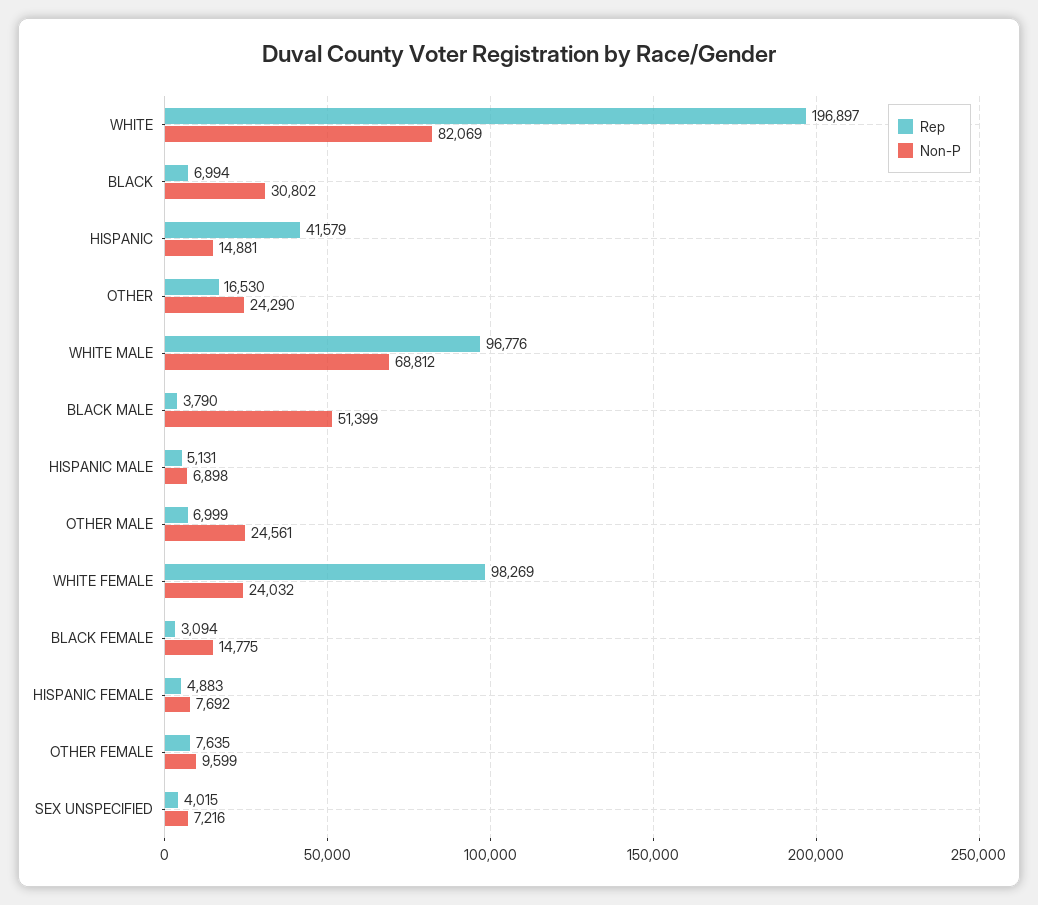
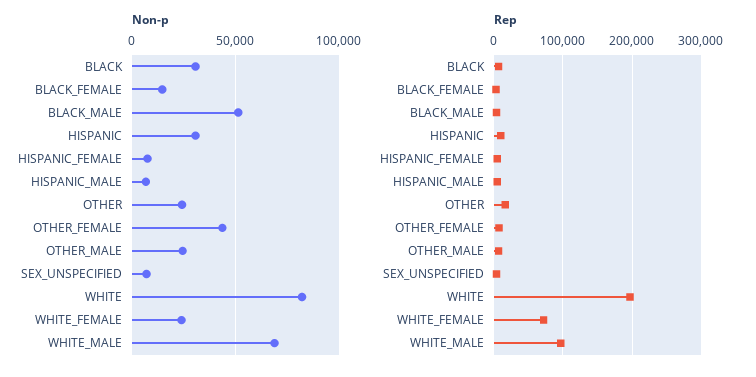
Rep, HISPANIC: 41579 -> 10000
Non-P, HISPANIC: 14881 -> 30000
Rep, WHITE FEMALE: 98269 -> 70000
Non-P, OTHER FEMALE: 9599 -> 45000

